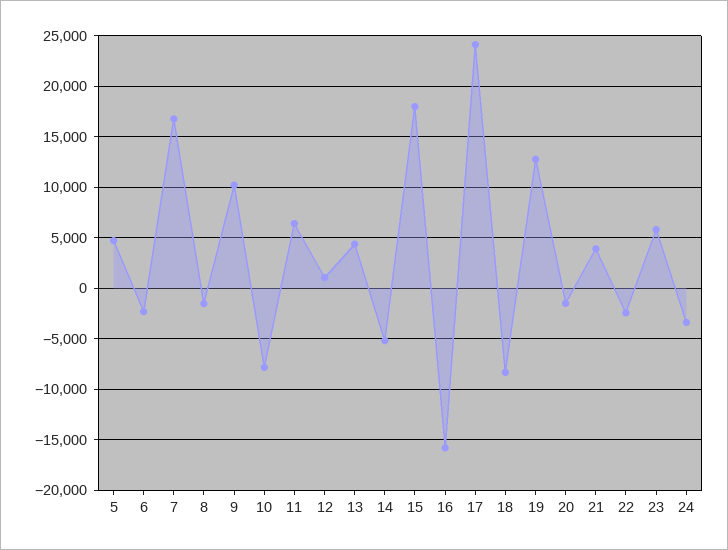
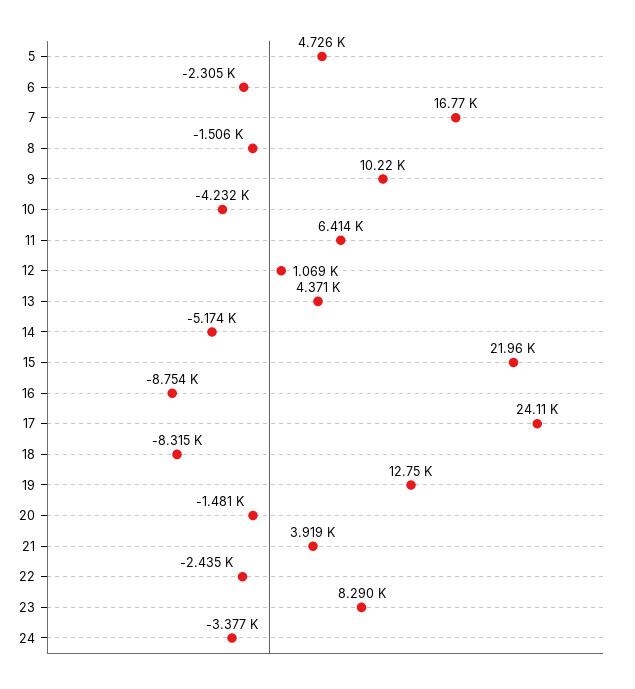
10: -8000 -> -4232
15: 18000 -> 21960
16: -16000 -> -8754
23: 6000 -> 8290

